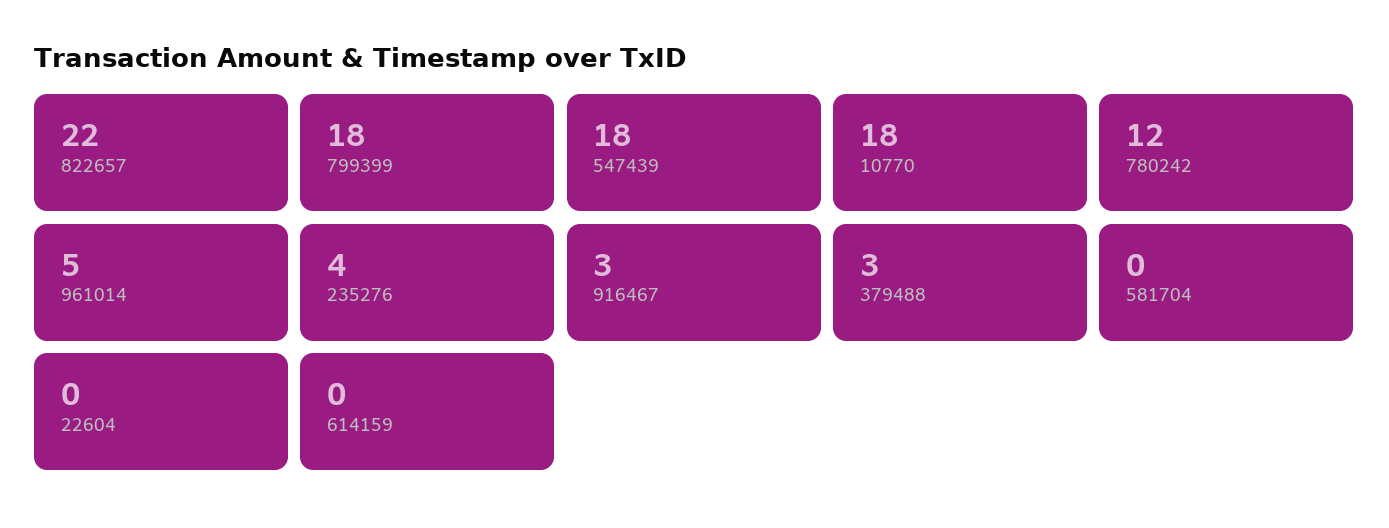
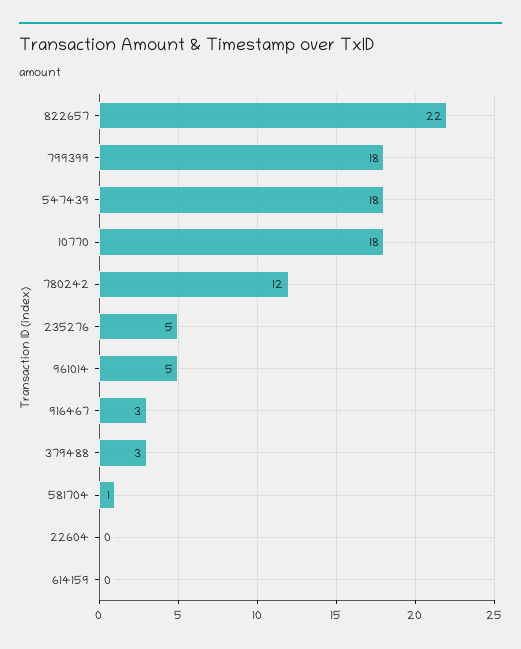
235276: 4 -> 5
581704: 0 -> 1

